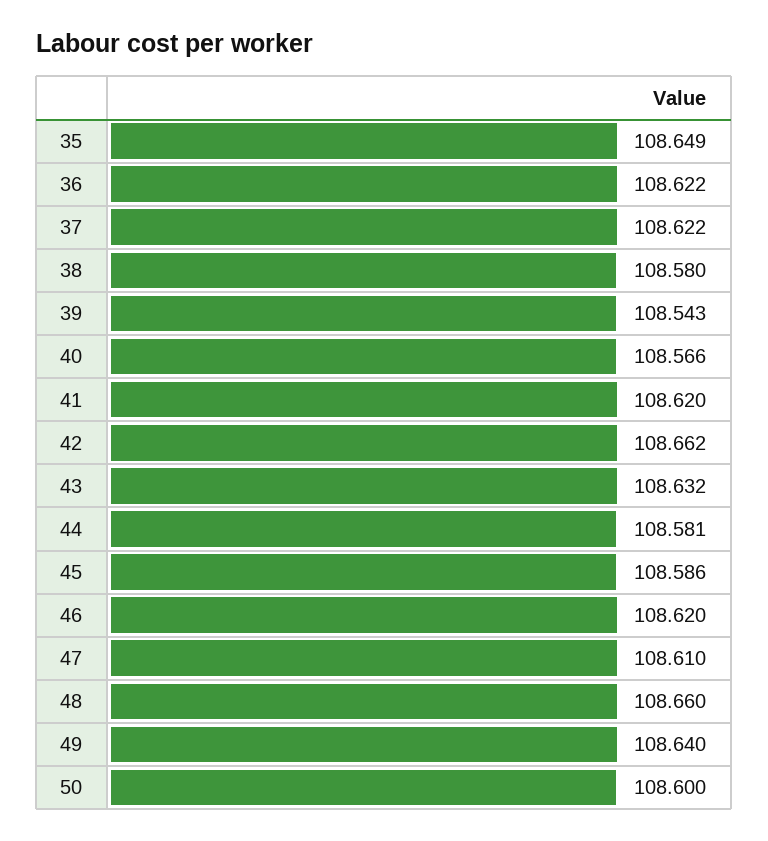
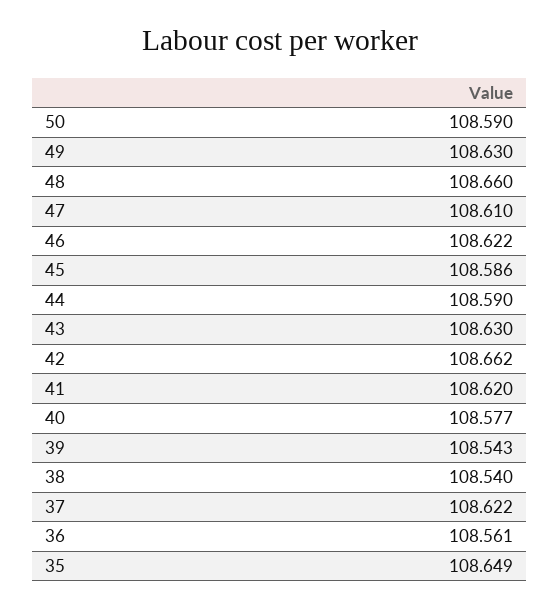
36: 108.622 -> 108.561
38: 108.58 -> 108.54
40: 108.566 -> 108.577
43: 108.632 -> 108.63
44: 108.581 -> 108.59
46: 108.62 -> 108.622
49: 108.64 -> 108.63
50: 108.6 -> 108.59

